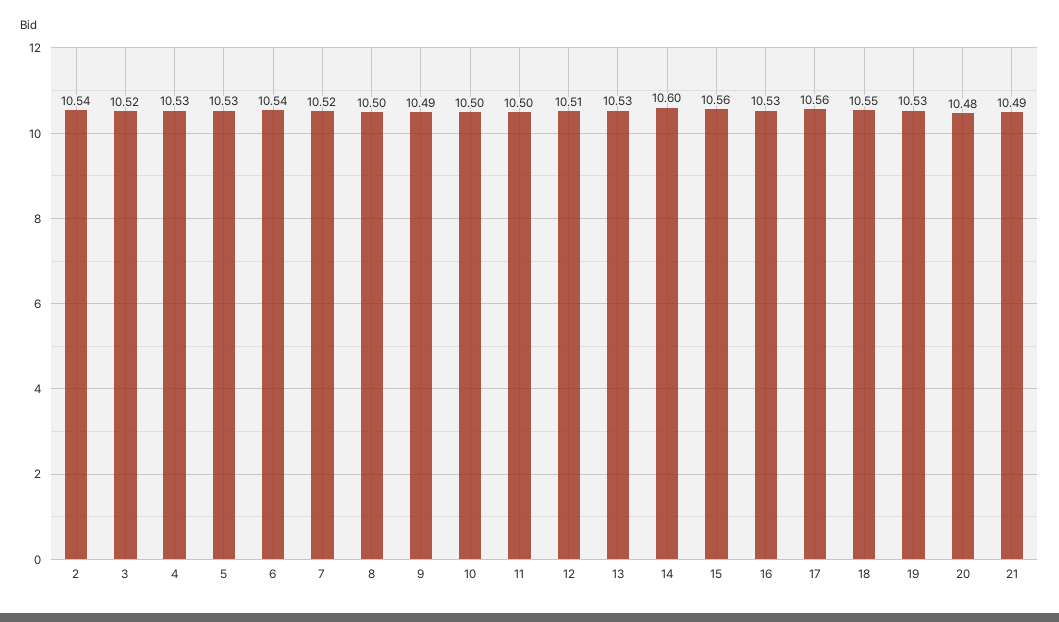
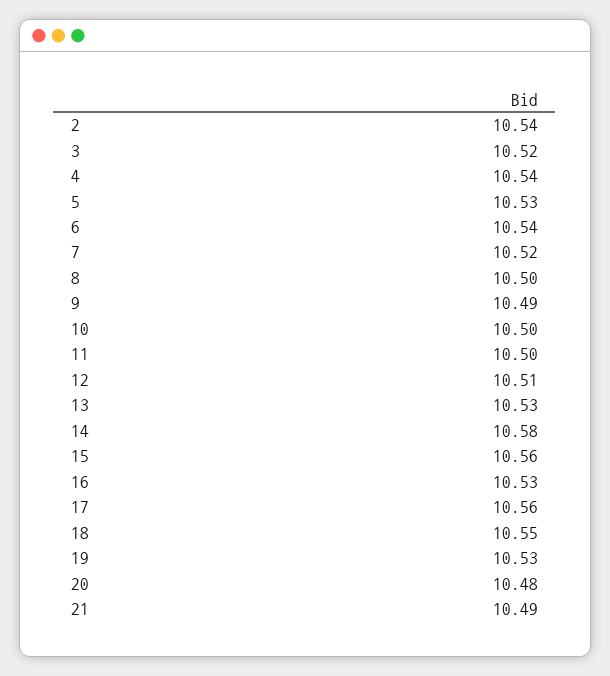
4: 10.53 -> 10.54
14: 10.6 -> 10.58

